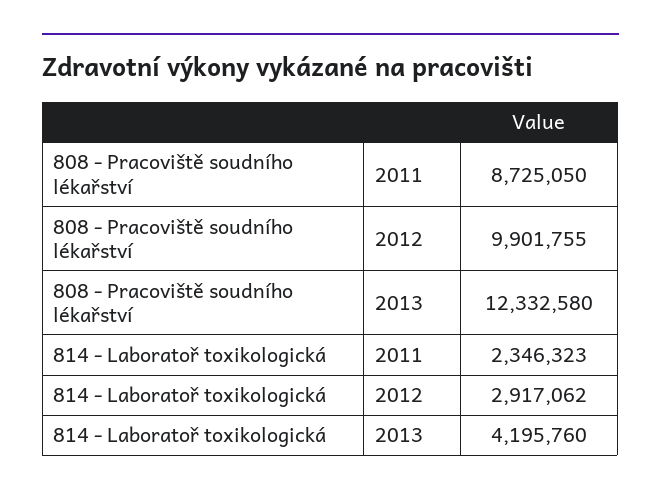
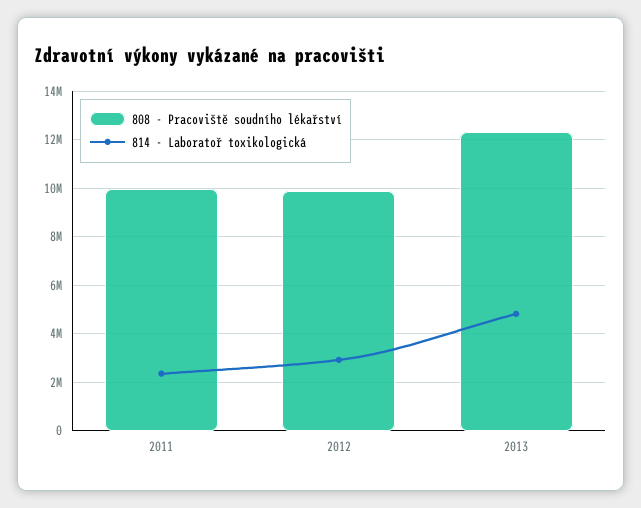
808 - Pracoviště soudního lékařství, 2011: 8725050 -> 10000000
814 - Laboratoř toxikologická, 2013: 4195760 -> 4750000

